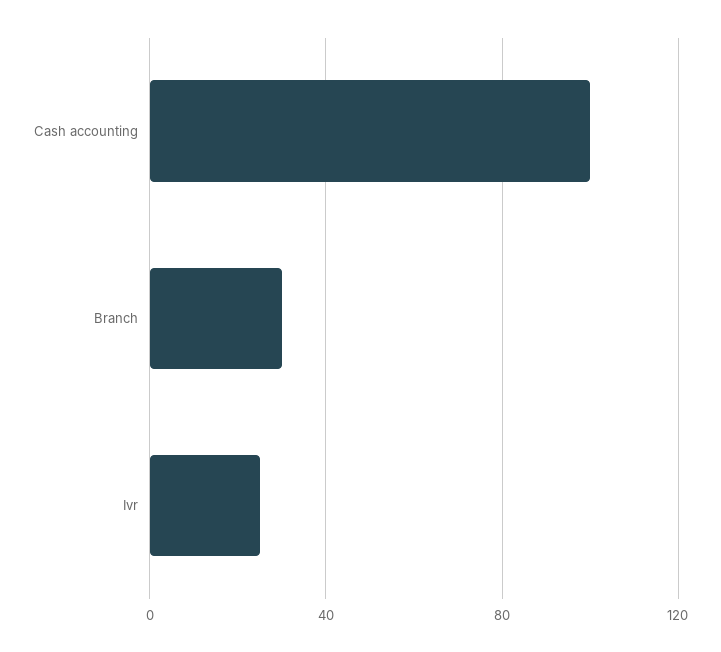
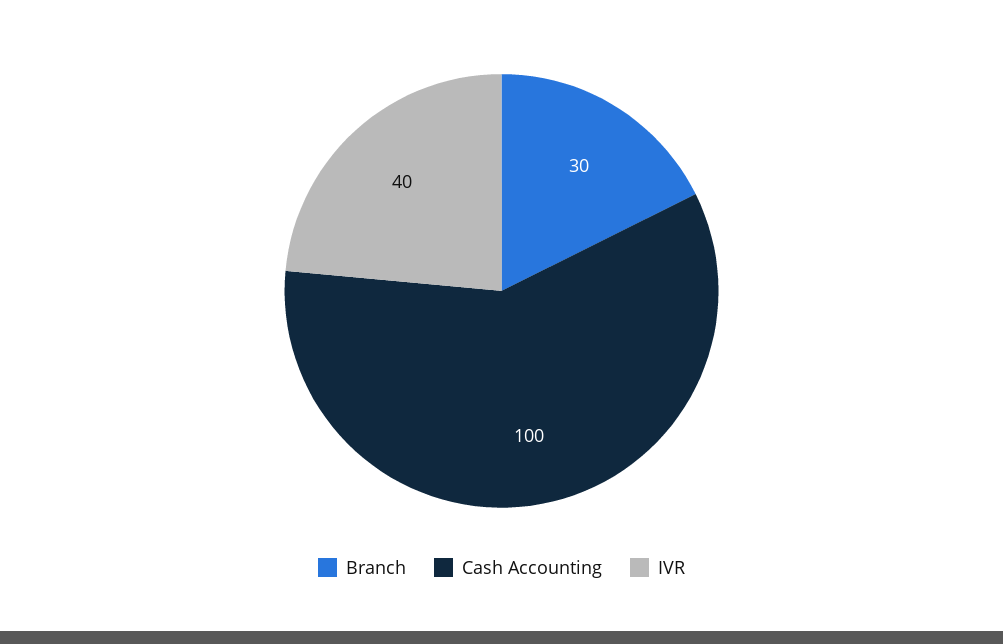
Ivr: 25 -> 40

